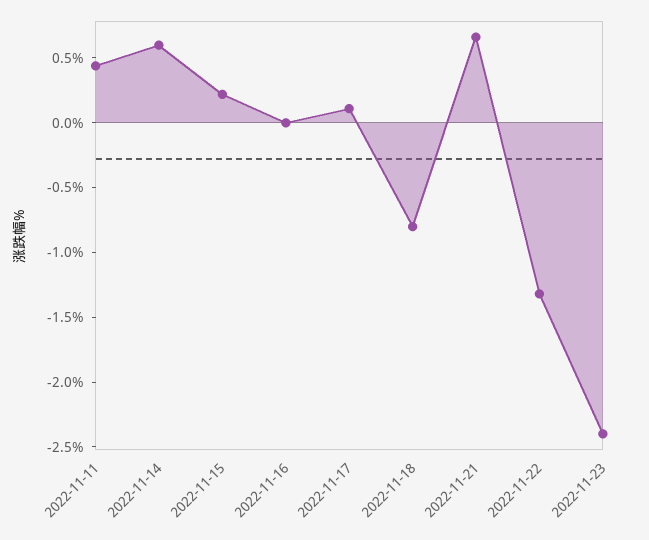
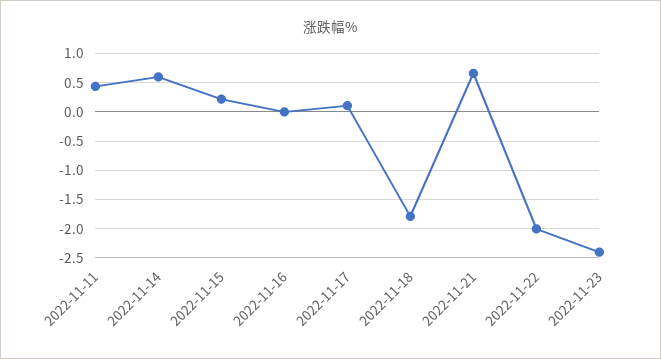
2022-11-18: -0.8 -> -1.75
2022-11-22: -1.3 -> -2

